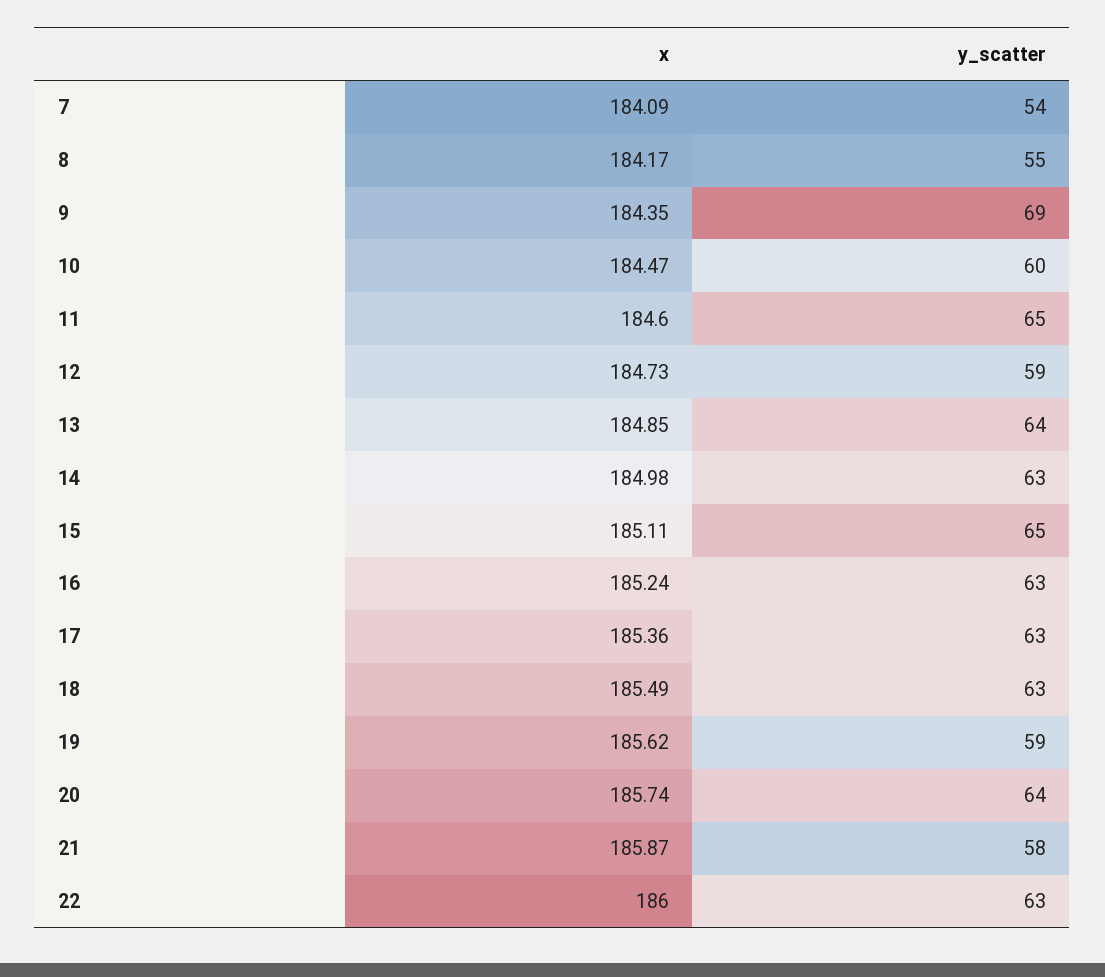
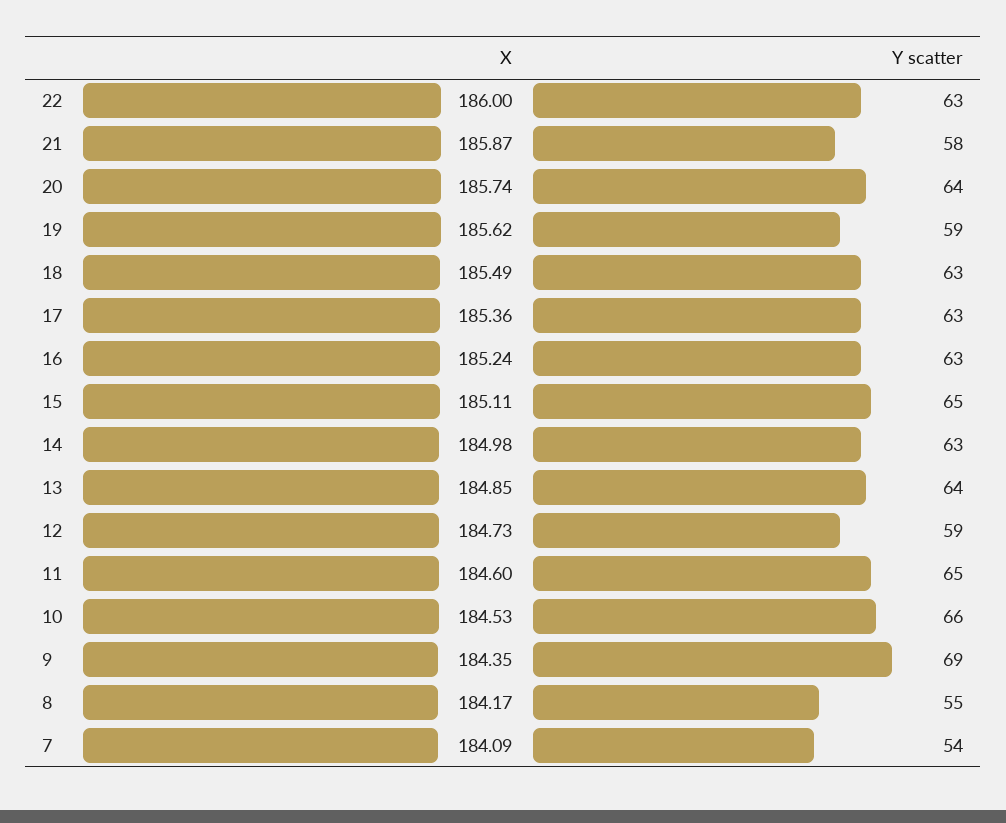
x, 10: 184.47 -> 184.53
y_scatter, 10: 60 -> 66

